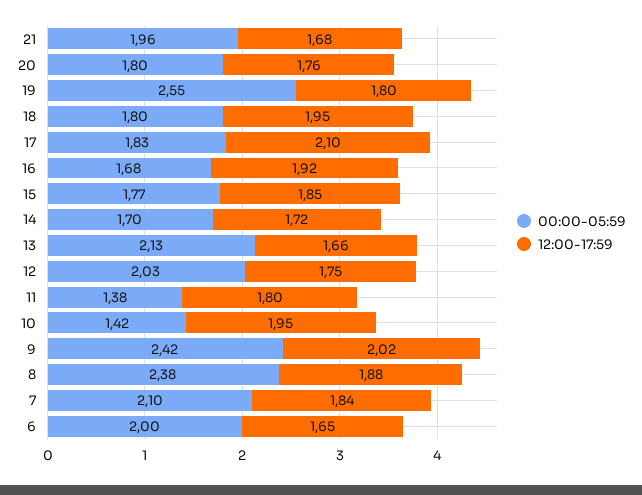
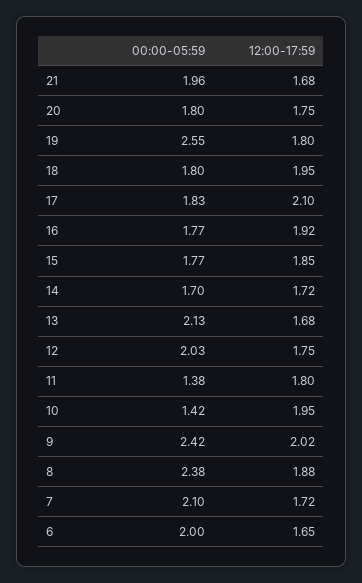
12:00-17:59, 20: 1.76 -> 1.75
00:00-05:59, 16: 1.68 -> 1.77
12:00-17:59, 13: 1.66 -> 1.68
12:00-17:59, 7: 1.84 -> 1.72

